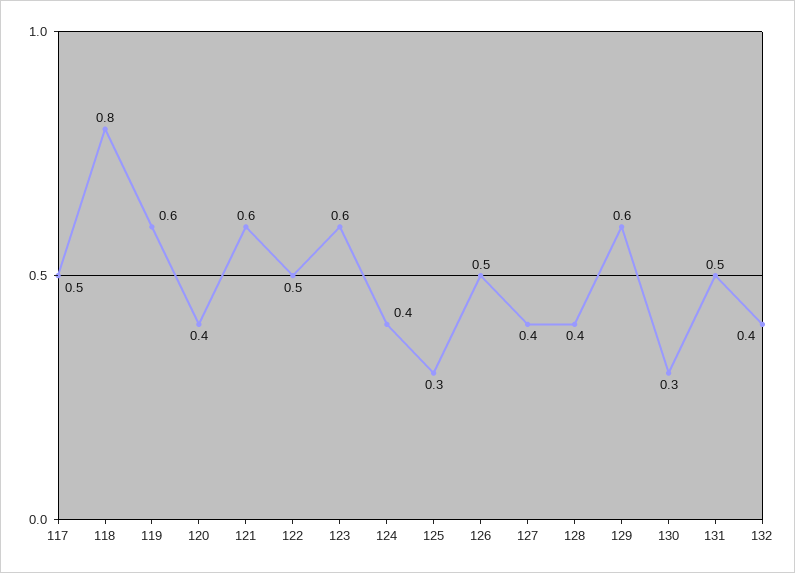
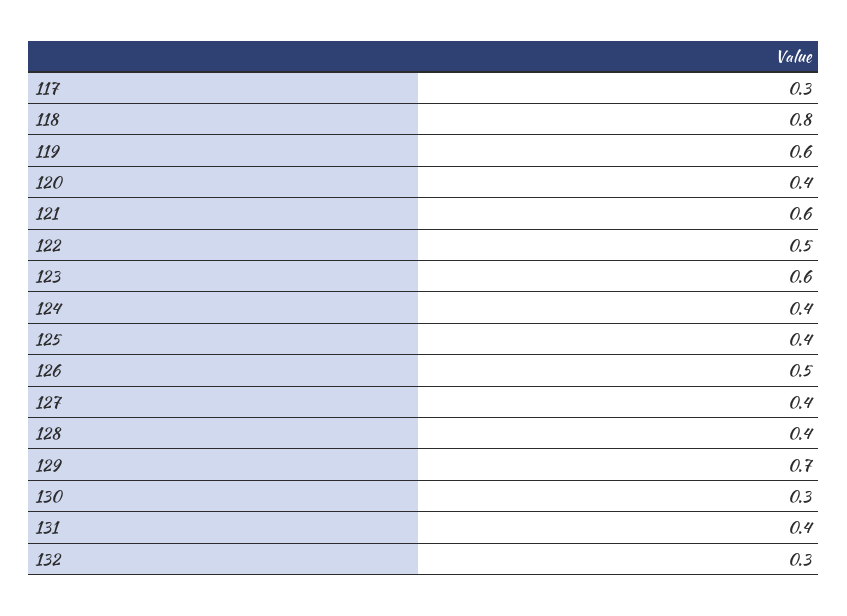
117: 0.5 -> 0.3
125: 0.3 -> 0.4
129: 0.6 -> 0.7
131: 0.5 -> 0.4
132: 0.4 -> 0.3

